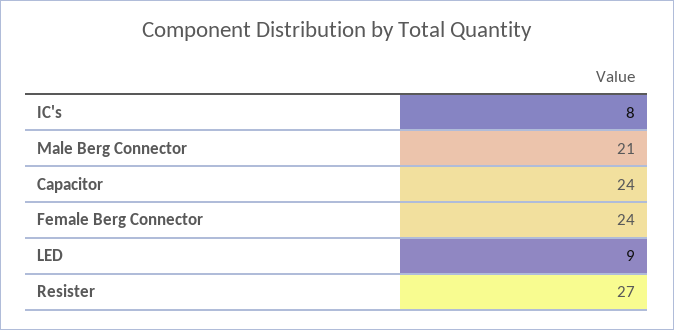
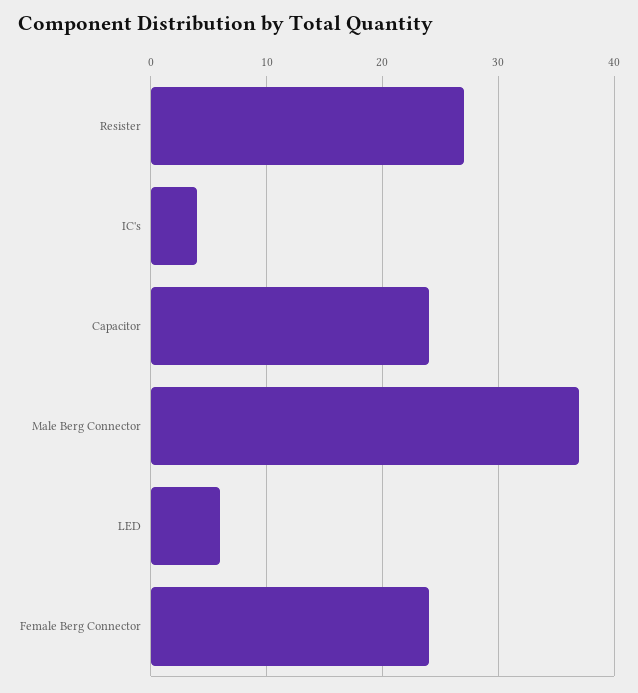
IC's: 8 -> 4
Male Berg Connector: 21 -> 37
LED: 9 -> 6

